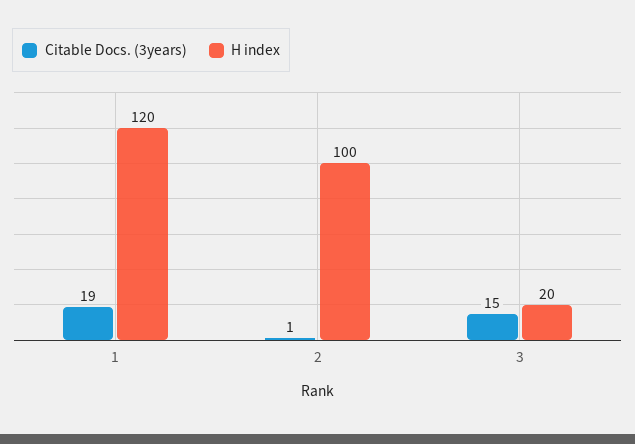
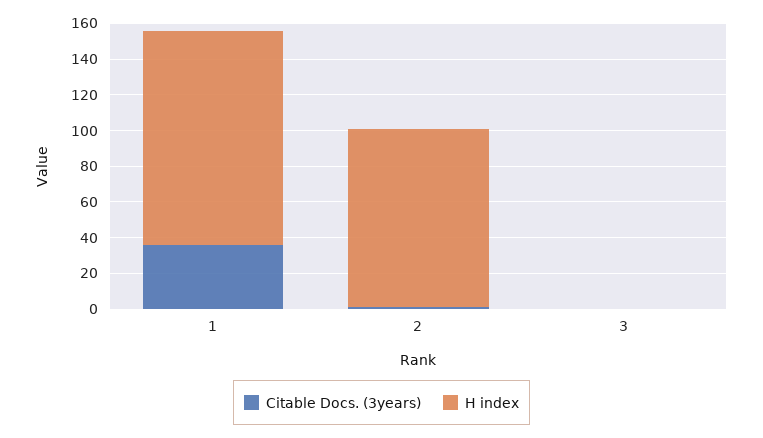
Citable Docs. (3years), 1: 19 -> 35
Citable Docs. (3years), 3: 15 -> 0
H index, 3: 20 -> 0

